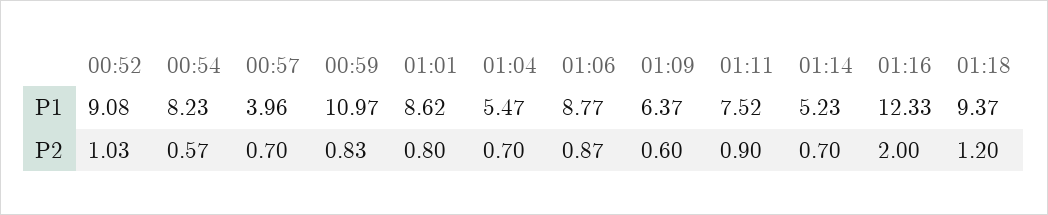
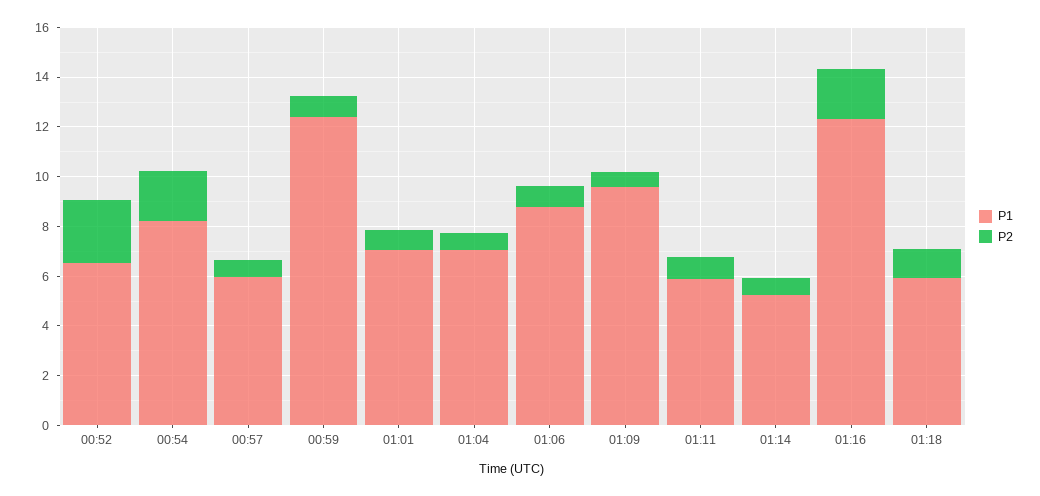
P1, 00:52: 9.08 -> 6.5
P1, 00:57: 3.96 -> 6
P1, 00:59: 10.97 -> 12.5
P1, 01:01: 8.62 -> 7
P1, 01:04: 5.47 -> 7
P1, 01:09: 6.37 -> 9.5
P1, 01:11: 7.52 -> 6
P1, 01:18: 9.37 -> 6
P2, 00:52: 1.03 -> 2.5
P2, 00:54: 0.57 -> 2

